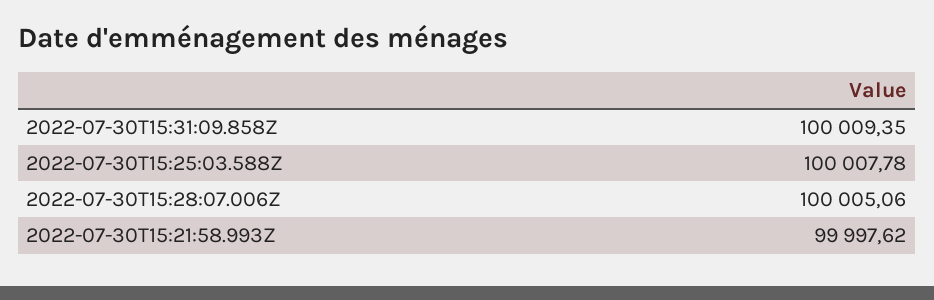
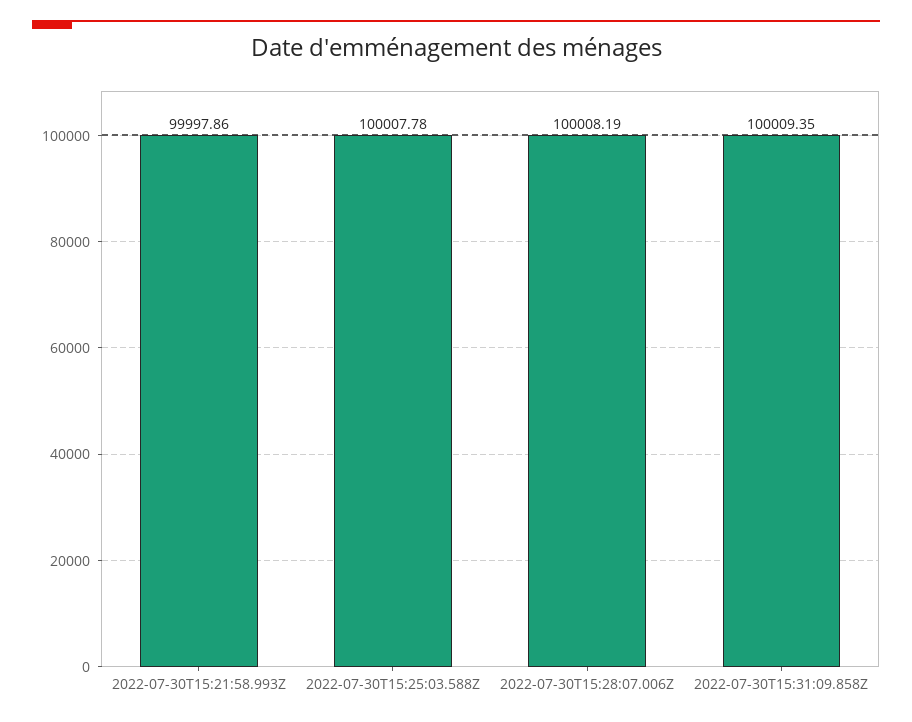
2022-07-30T15:28:07.006Z: 100005.06 -> 100008.19
2022-07-30T15:21:58.993Z: 99997.62 -> 99997.86

